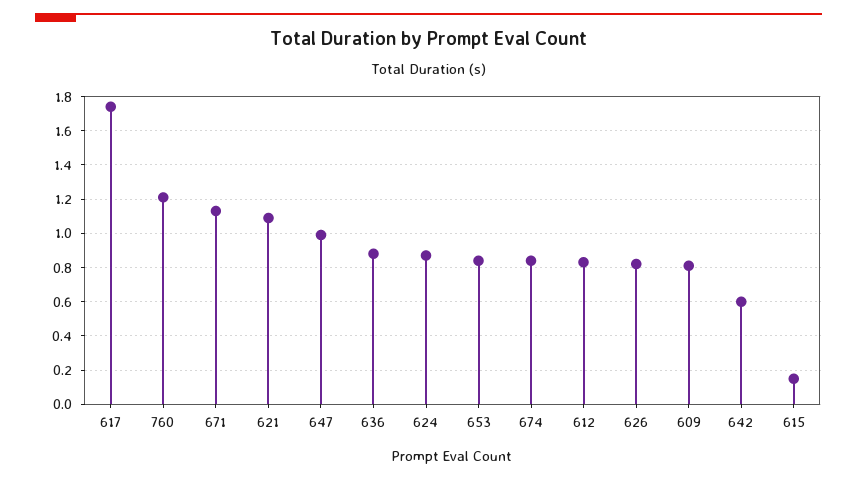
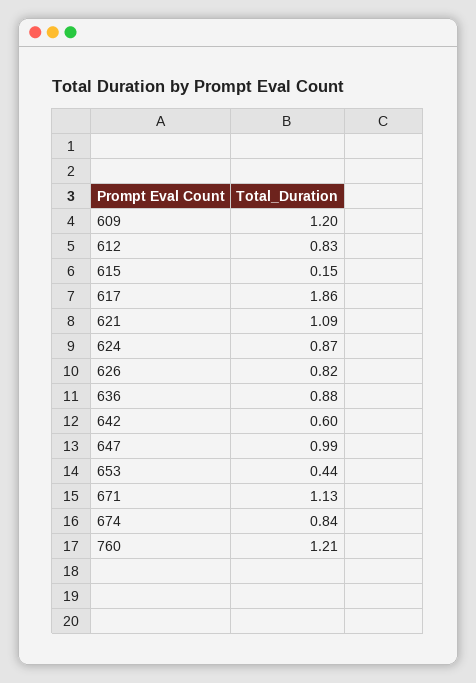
617: 1.75 -> 1.86
653: 0.85 -> 0.44
609: 0.8 -> 1.2

